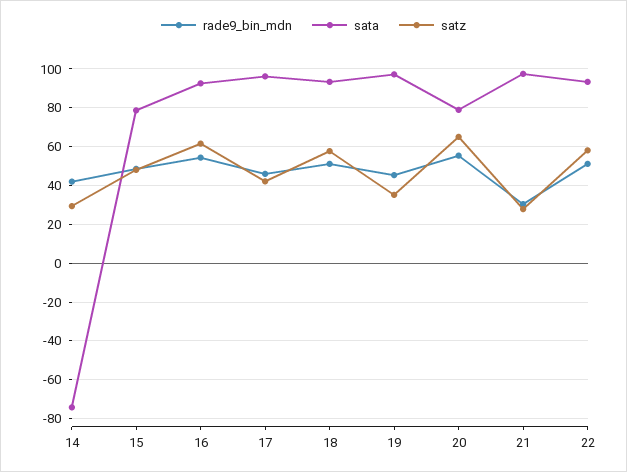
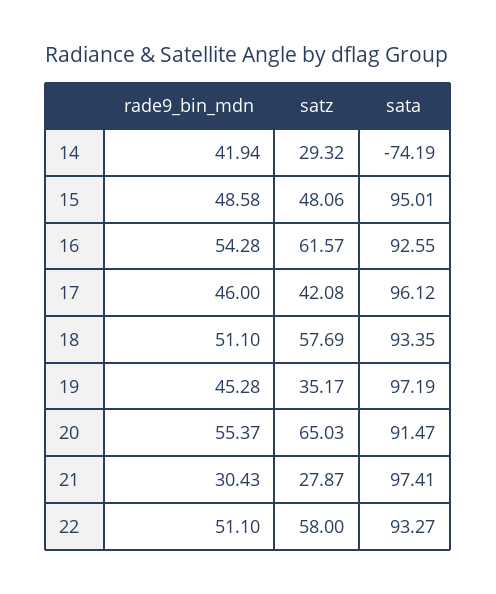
sata, 15: 80 -> 95.01
sata, 20: 80 -> 91.47

